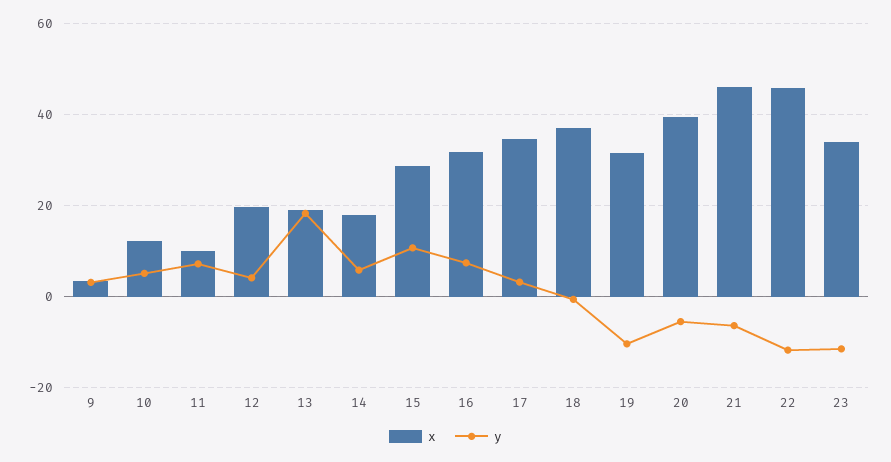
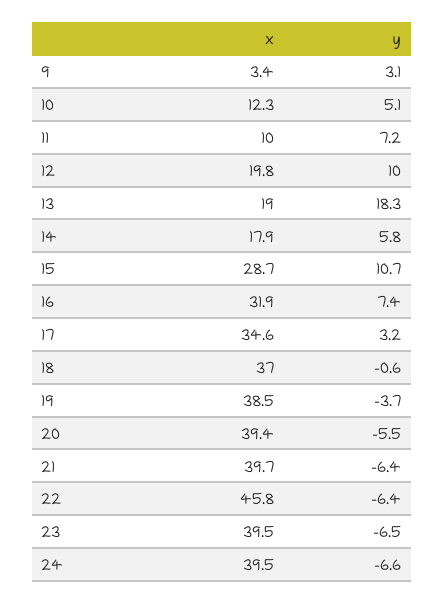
y, 12: 4 -> 10
x, 19: 32 -> 38.5
y, 19: -10 -> -3.7
x, 21: 46 -> 39.7
y, 22: -12 -> -6.4
x, 23: 34 -> 39.5
y, 23: -12 -> -6.5
x, 24: none -> 39.5
y, 24: none -> -6.6

